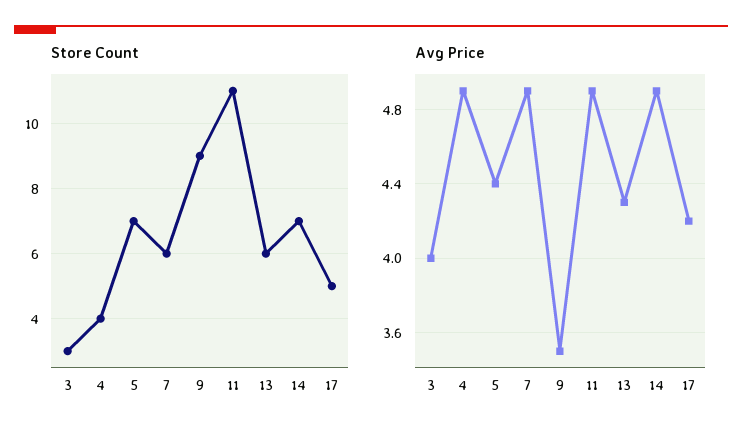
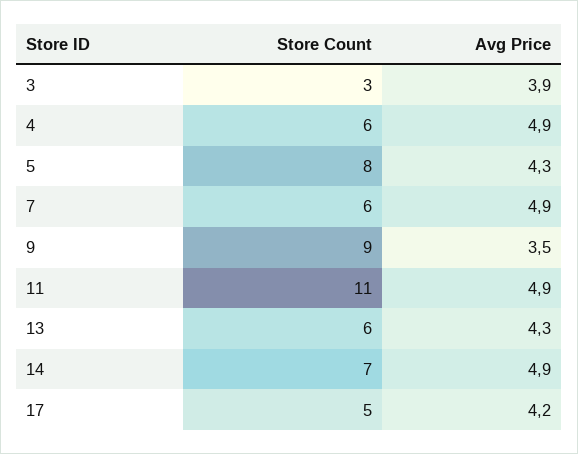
Store Count, 4: 4 -> 6
Store Count, 5: 7 -> 8
Avg Price, 3: 4 -> 3.9
Avg Price, 5: 4.4 -> 4.3

